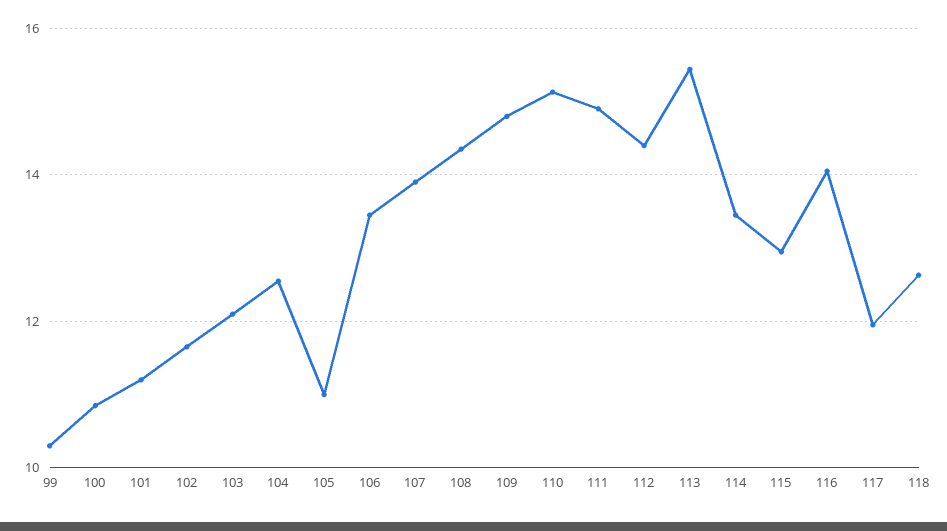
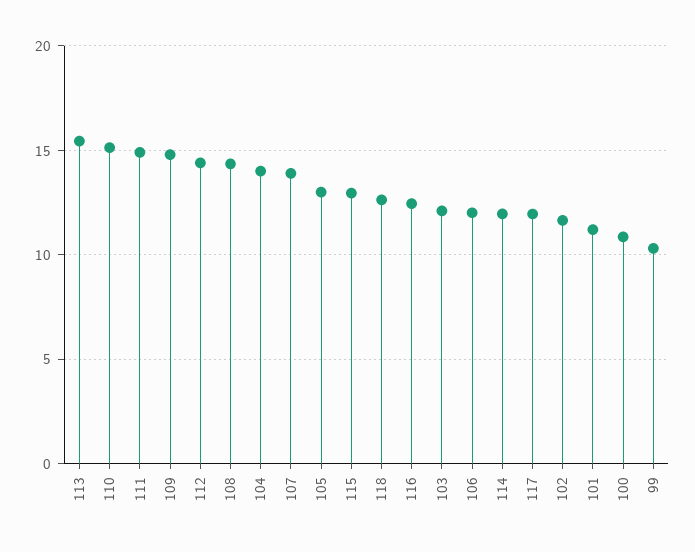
104: 12.6 -> 14
105: 11 -> 13
106: 13.4 -> 12
114: 13.4 -> 12
116: 14 -> 12.5

